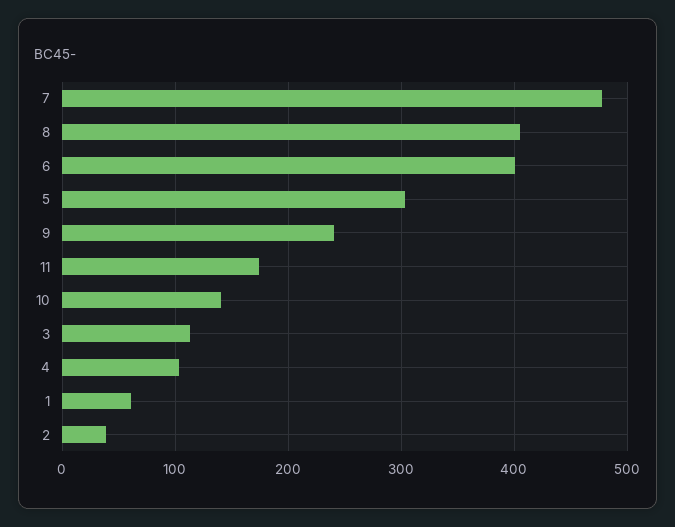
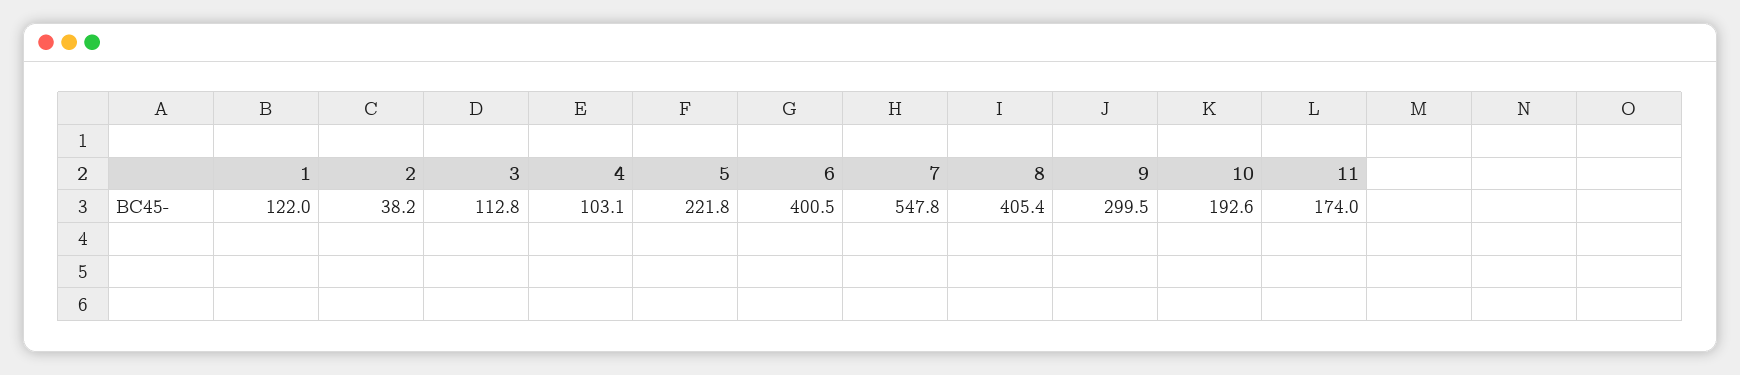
7: 480 -> 547.8
5: 300 -> 221.8
9: 240 -> 299.5
10: 140 -> 192.6
1: 60 -> 122

